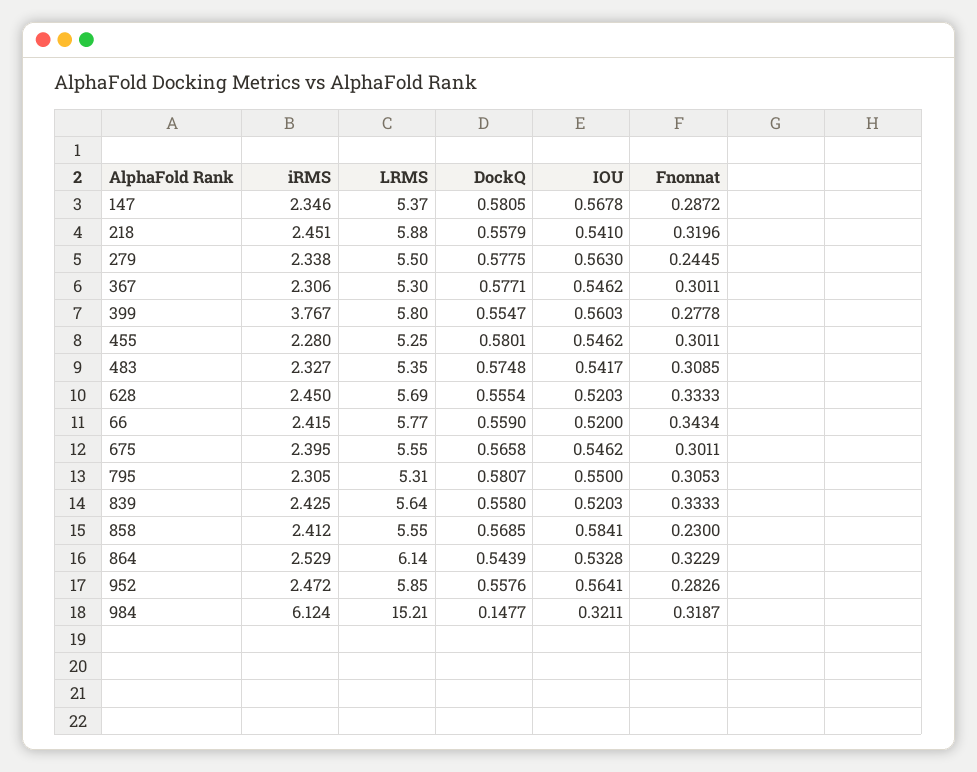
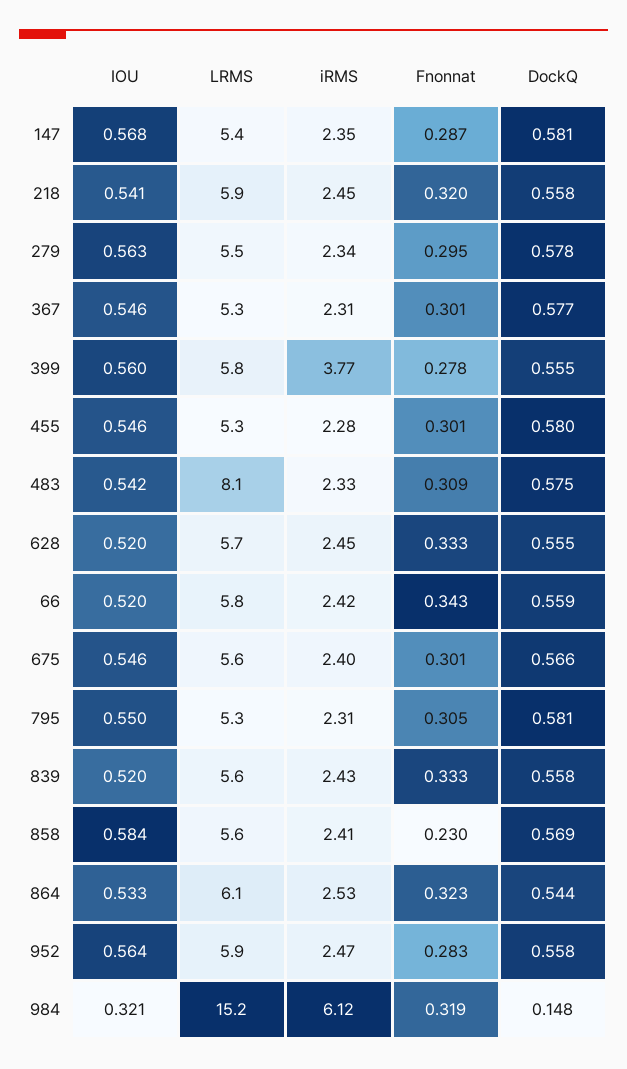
Fnonnat, 279: 0.2445 -> 0.295
LRMS, 483: 5.35 -> 8.1

